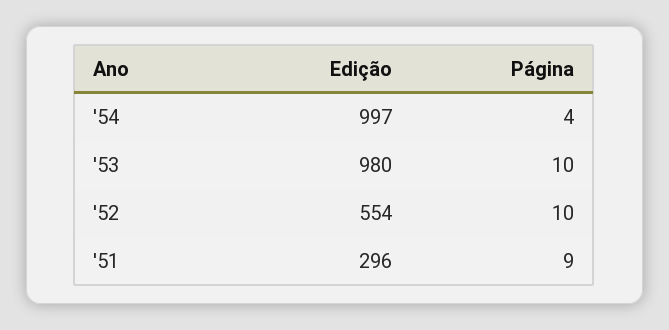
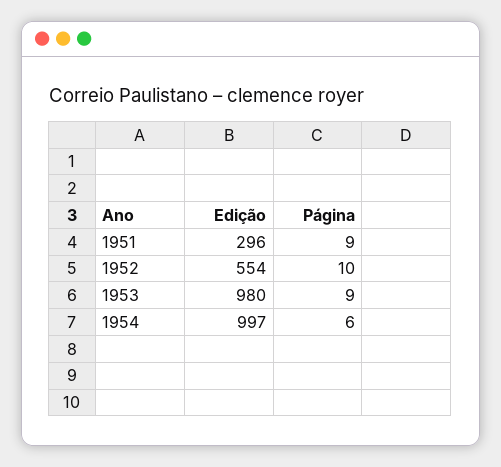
Página, '54: 4 -> 6
Página, '53: 10 -> 9

